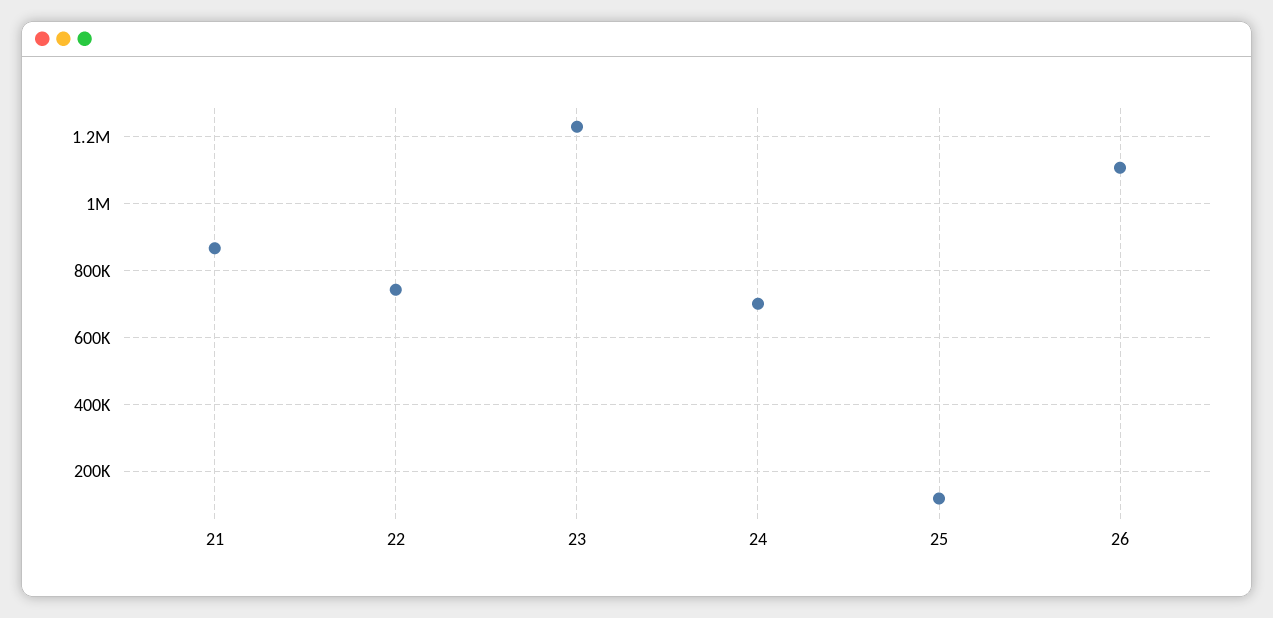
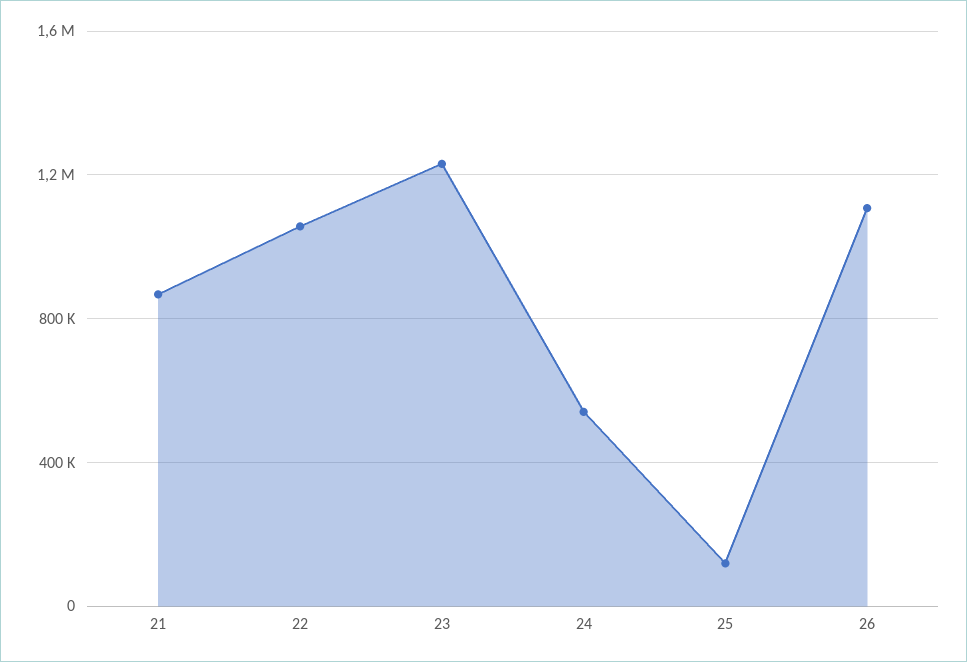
22: 740000 -> 1050000
24: 700000 -> 550000

